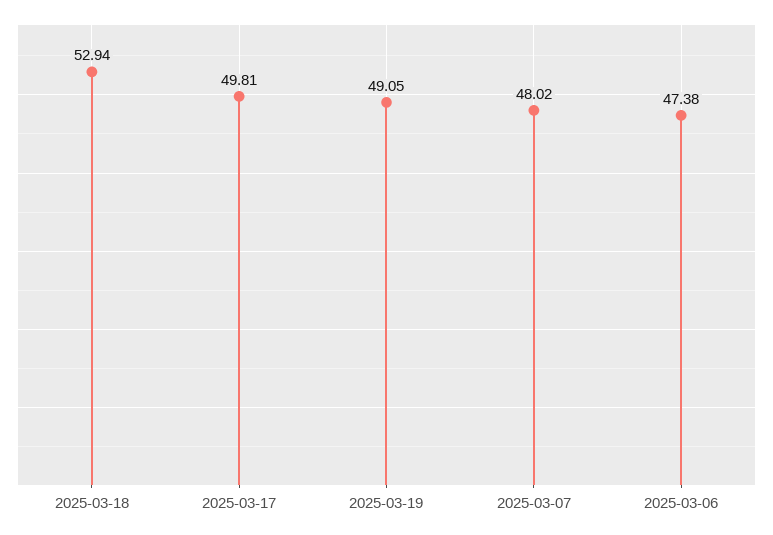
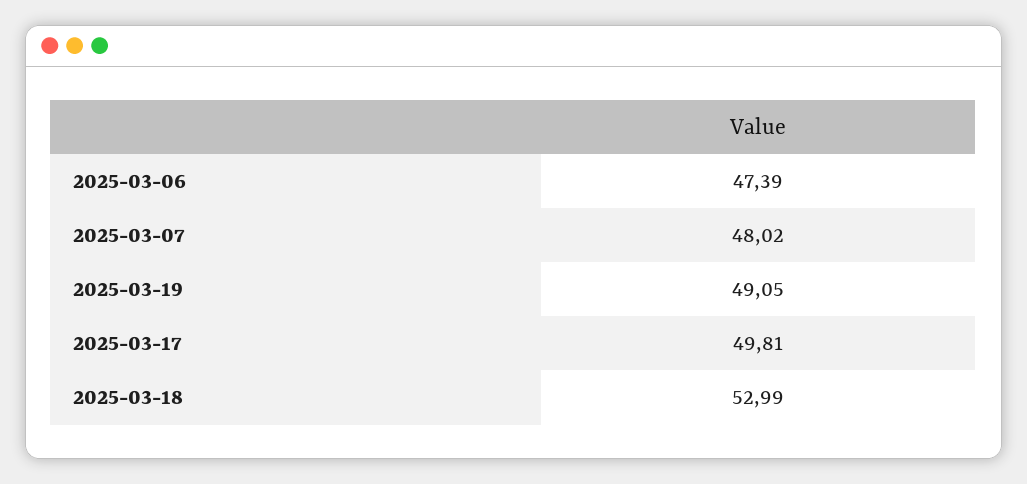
2025-03-18: 52.94 -> 52.99
2025-03-06: 47.38 -> 47.39

